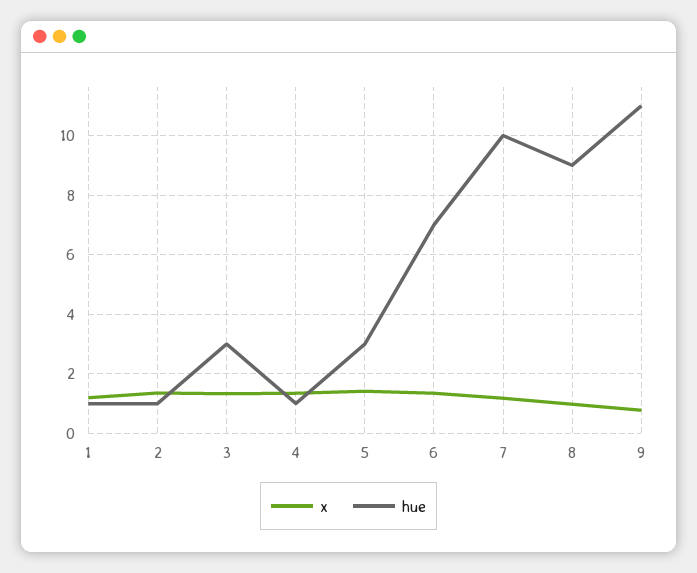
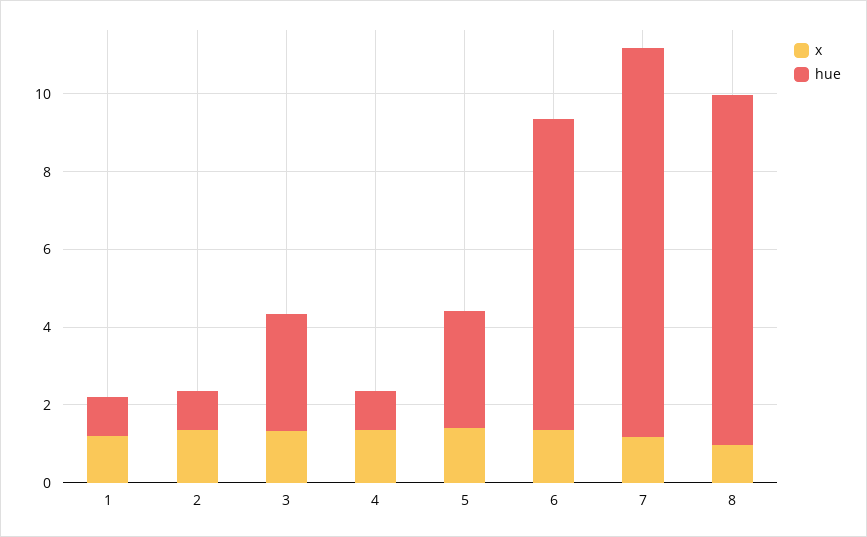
hue, 6: 7 -> 8
x, 9: 0.75 -> none
hue, 9: 11 -> none

